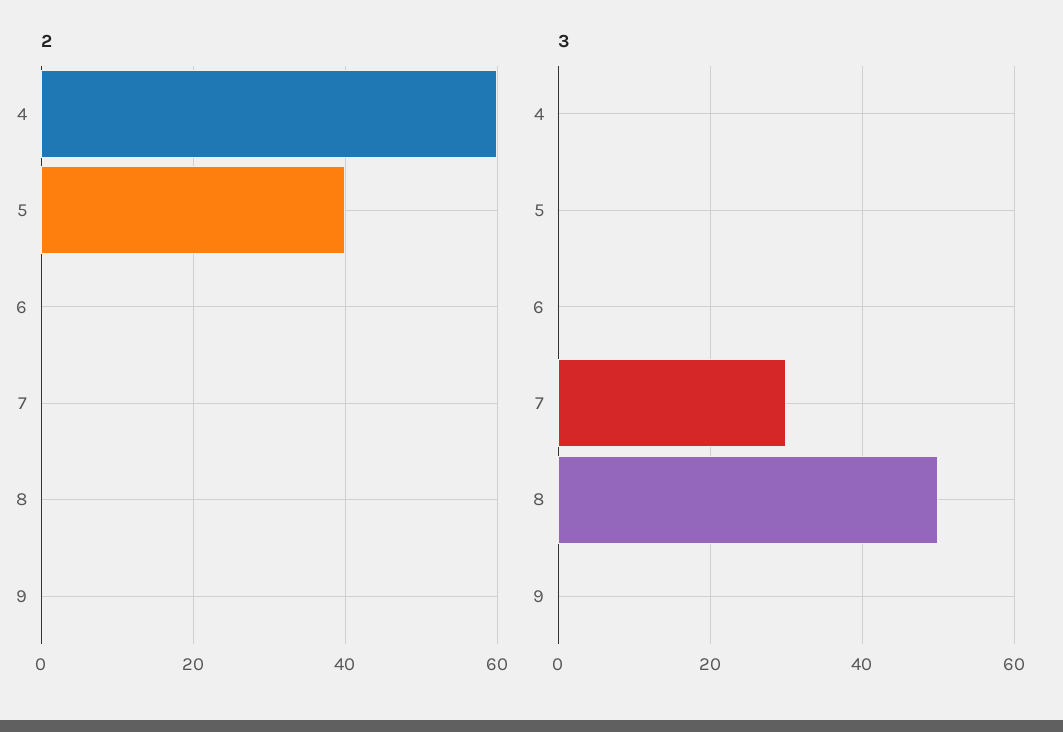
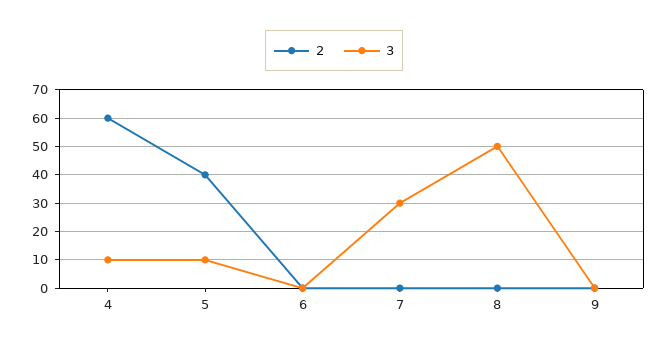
3, 4: 0 -> 10
3, 5: 0 -> 10

